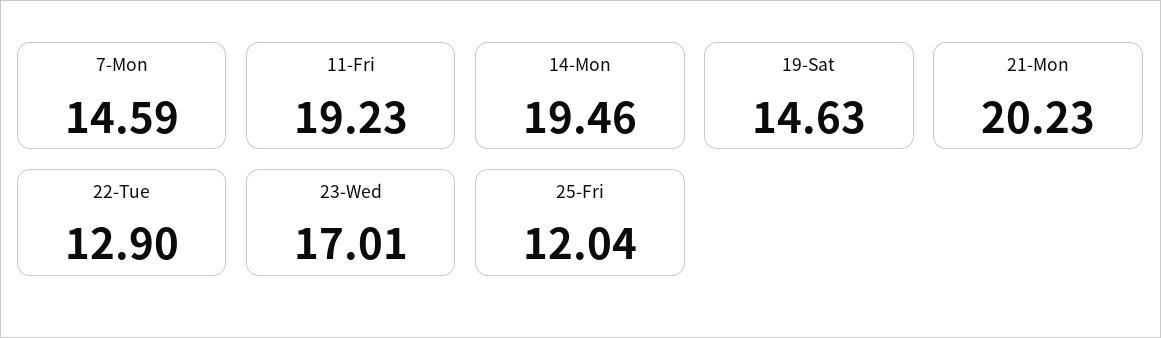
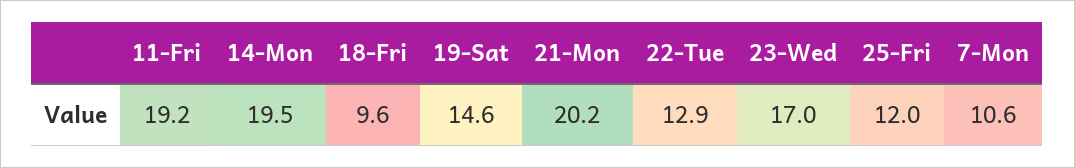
7-Mon: 14.59 -> 10.6
18-Fri: none -> 9.6

